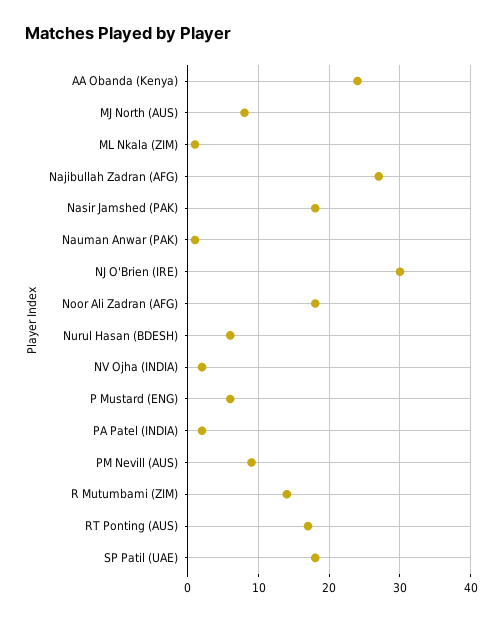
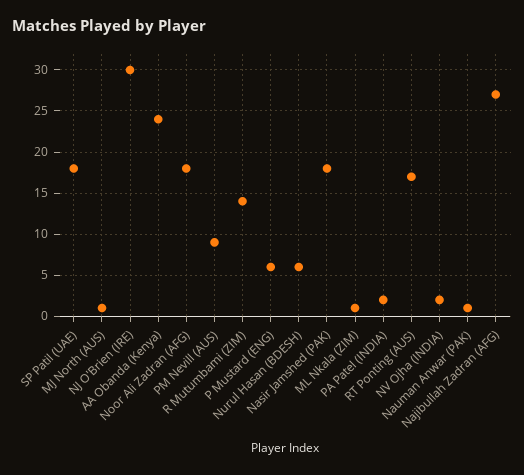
MJ North (AUS): 8 -> 1

